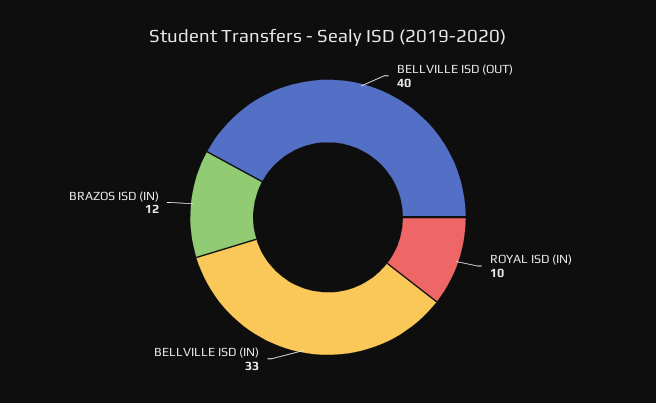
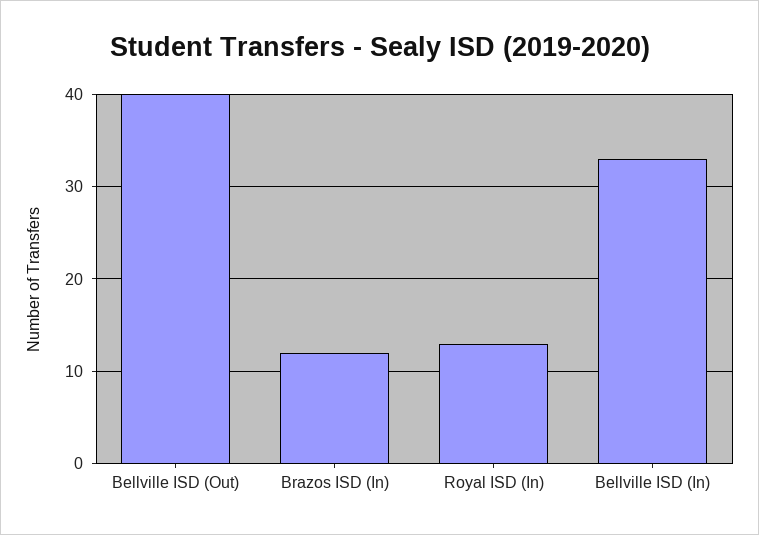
ROYAL ISD (IN): 10 -> 13

